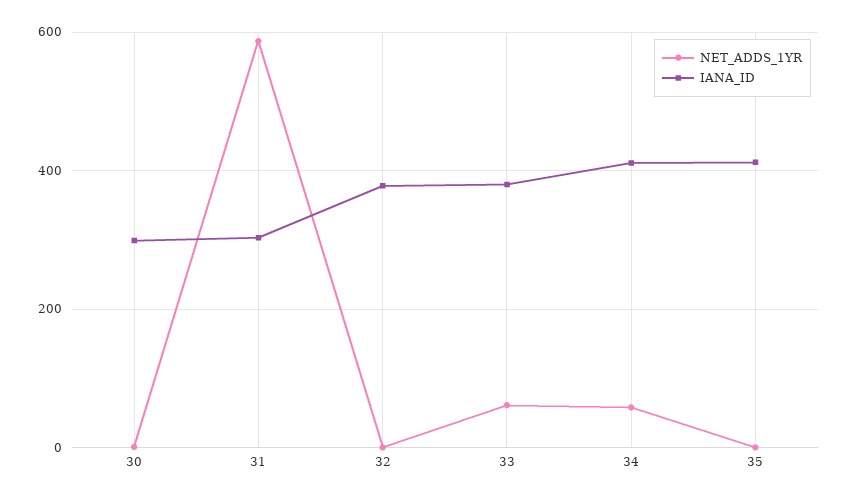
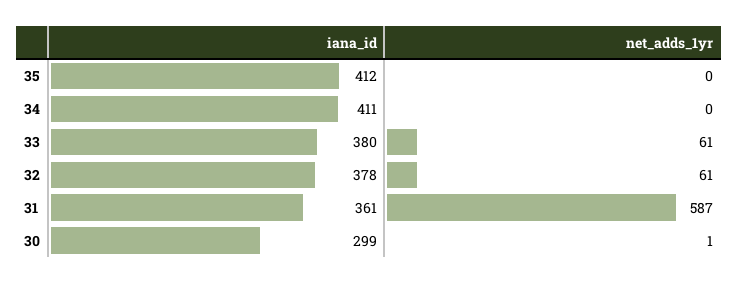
IANA_ID, 31: 300 -> 361
NET_ADDS_1YR, 32: 0 -> 61
NET_ADDS_1YR, 34: 60 -> 0

